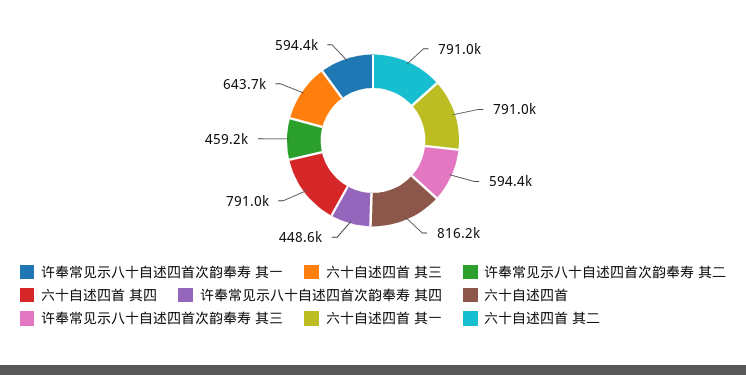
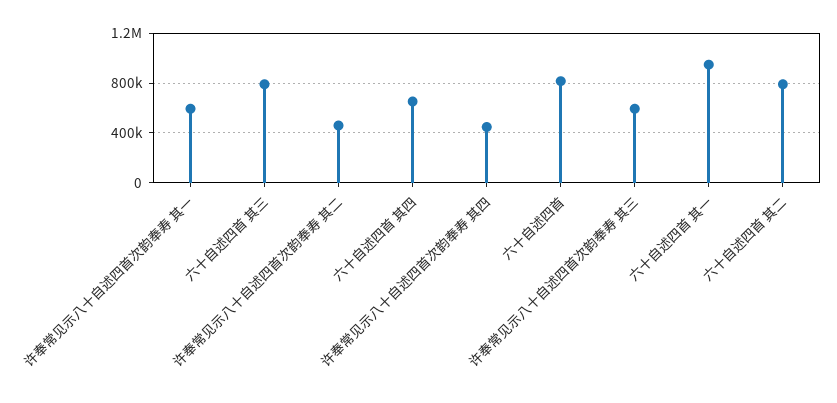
六十自述四首 其三: 643700 -> 800000
六十自述四首 其四: 791000 -> 650000
六十自述四首 其一: 791000 -> 950000

